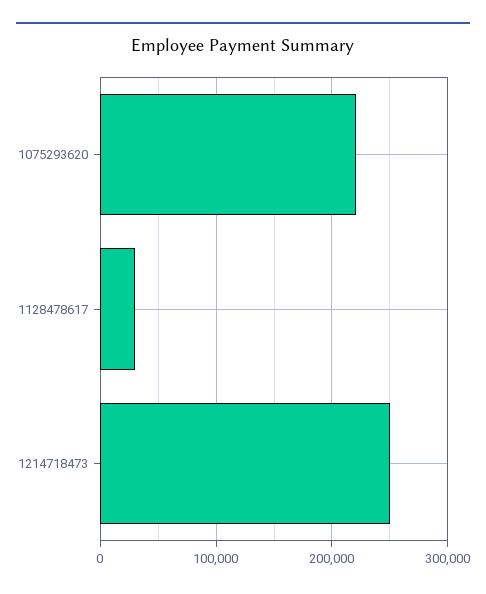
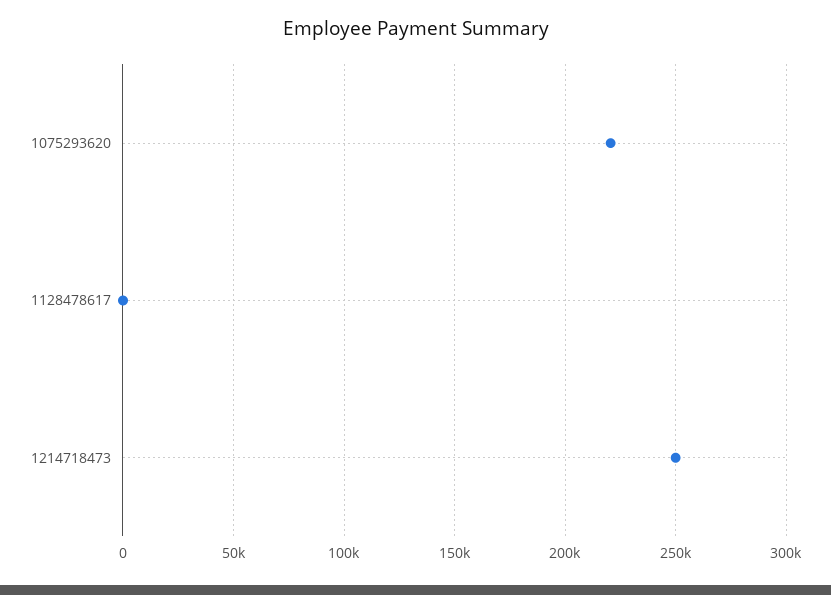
1128478617: 30000 -> 0

